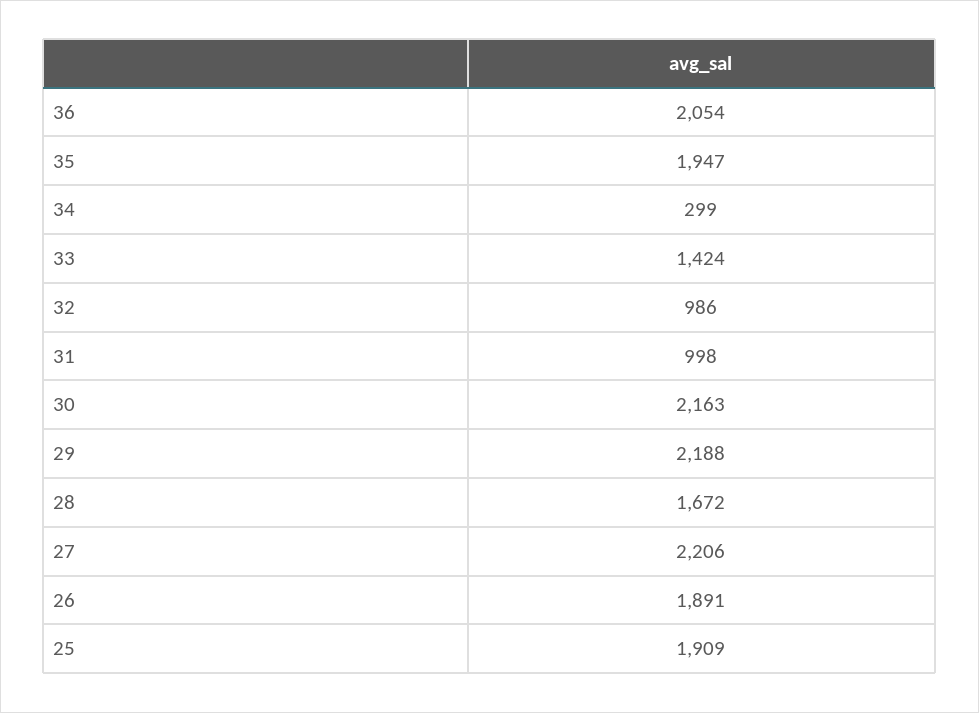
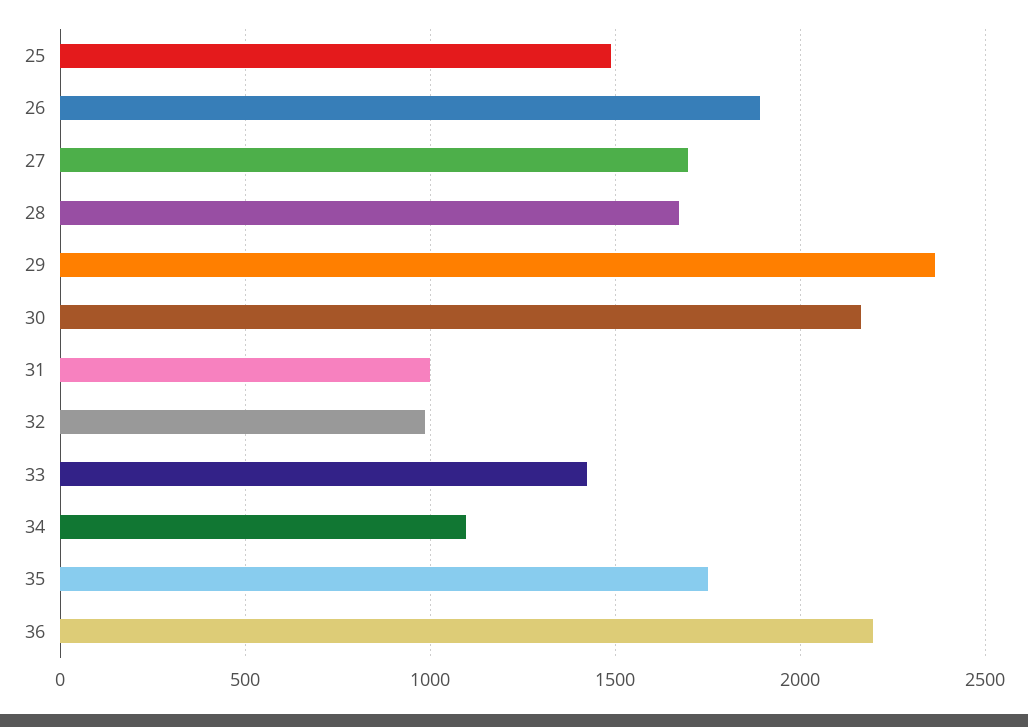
36: 2054 -> 2200
35: 1947 -> 1750
34: 299 -> 1100
29: 2188 -> 2350
27: 2206 -> 1700
25: 1909 -> 1500

